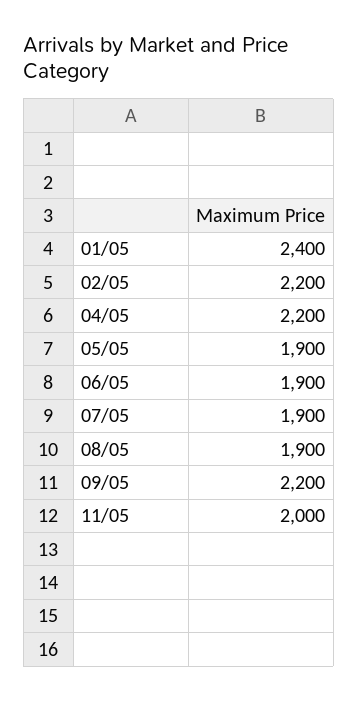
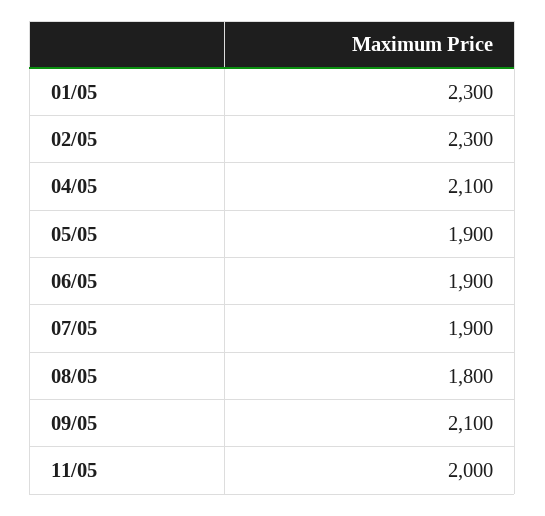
01/05: 2400 -> 2300
02/05: 2200 -> 2300
04/05: 2200 -> 2100
08/05: 1900 -> 1800
09/05: 2200 -> 2100

